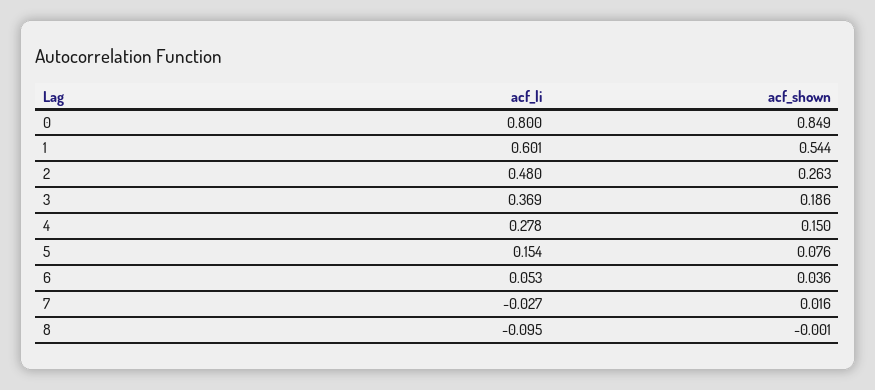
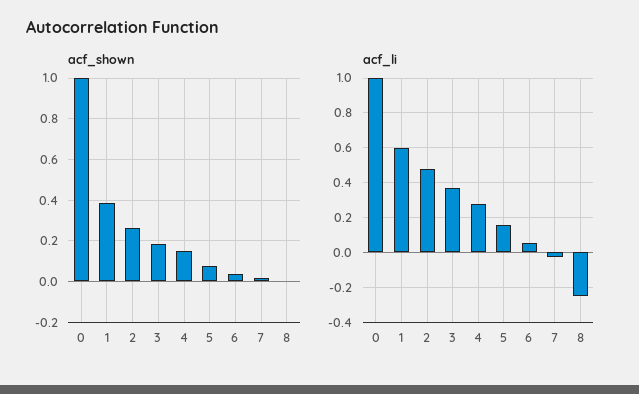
acf_li, 0: 0.8 -> 1
acf_shown, 0: 0.849 -> 1
acf_shown, 1: 0.544 -> 0.4
acf_li, 8: -0.095 -> -0.25

